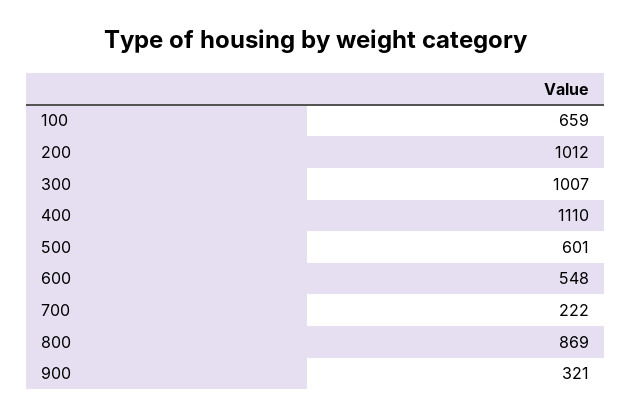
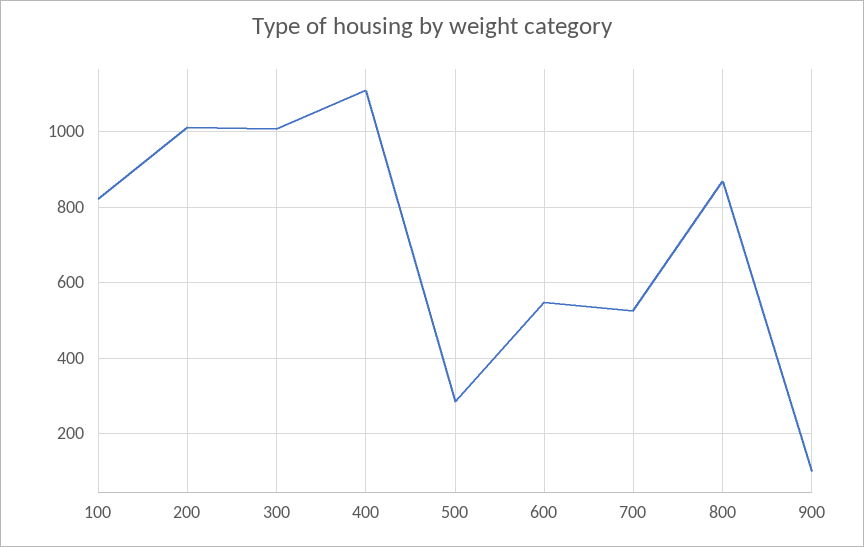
100: 659 -> 820
500: 601 -> 280
700: 222 -> 520
900: 321 -> 100

